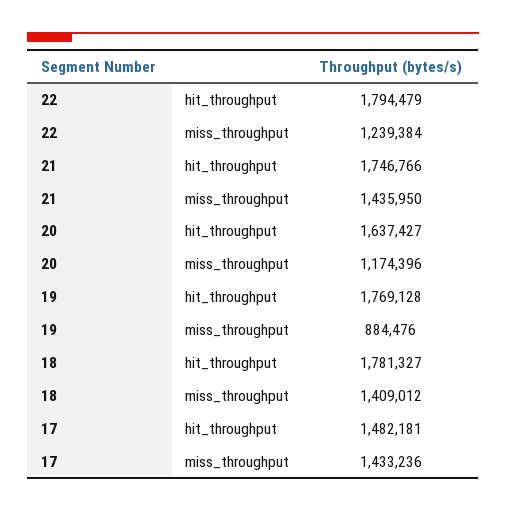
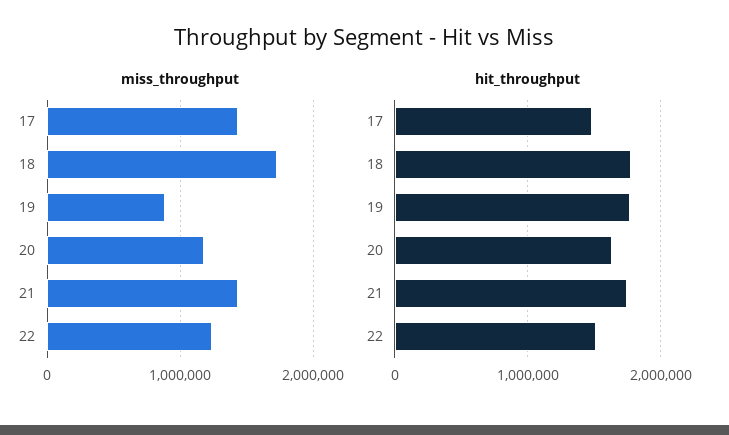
hit_throughput, 22: 1794479 -> 1500000
miss_throughput, 18: 1409012 -> 1700000

